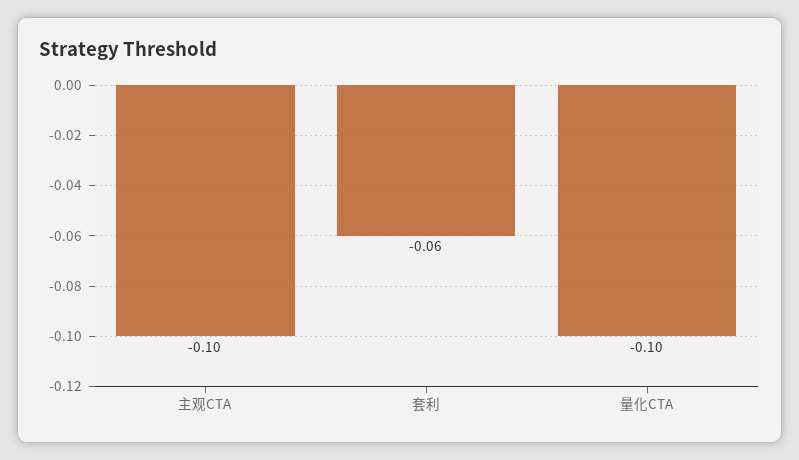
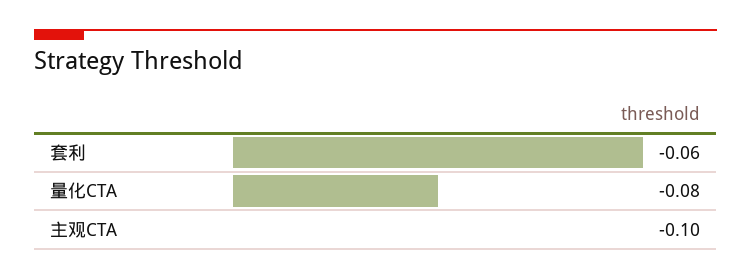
量化CTA: -0.1 -> -0.08

